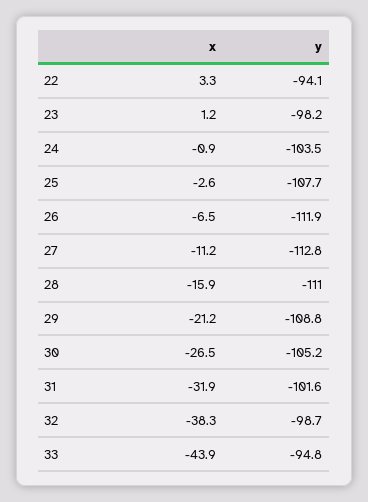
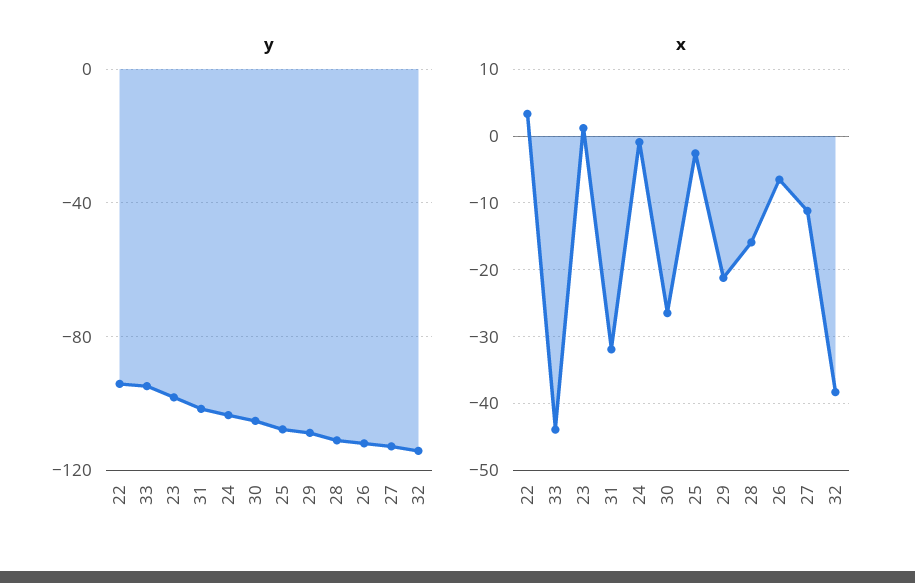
y, 32: -98.7 -> -115

